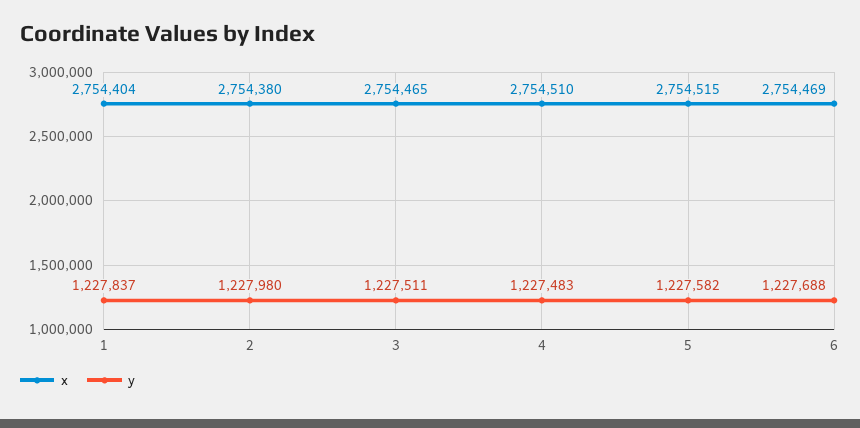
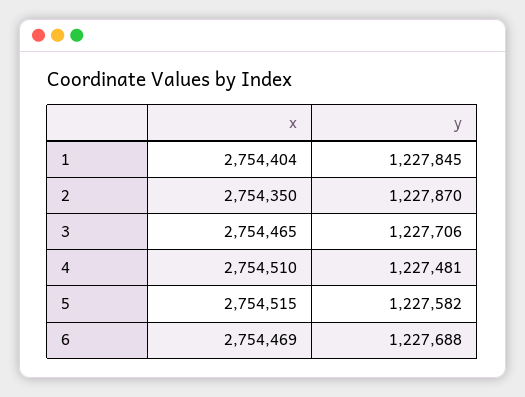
y, 1: 1227837 -> 1227845
x, 2: 2754380 -> 2754350
y, 2: 1227980 -> 1227870
y, 3: 1227511 -> 1227706
y, 4: 1227483 -> 1227481

